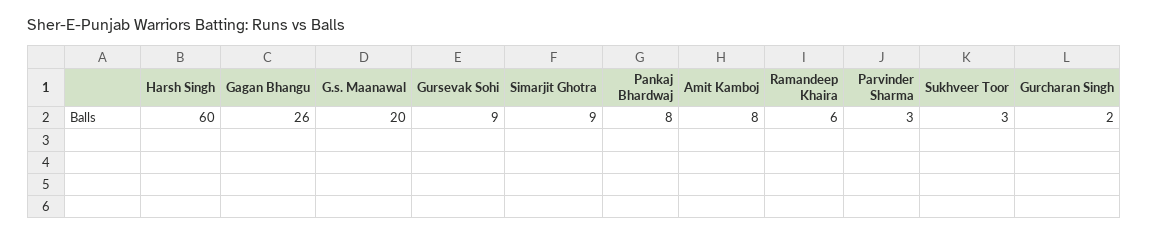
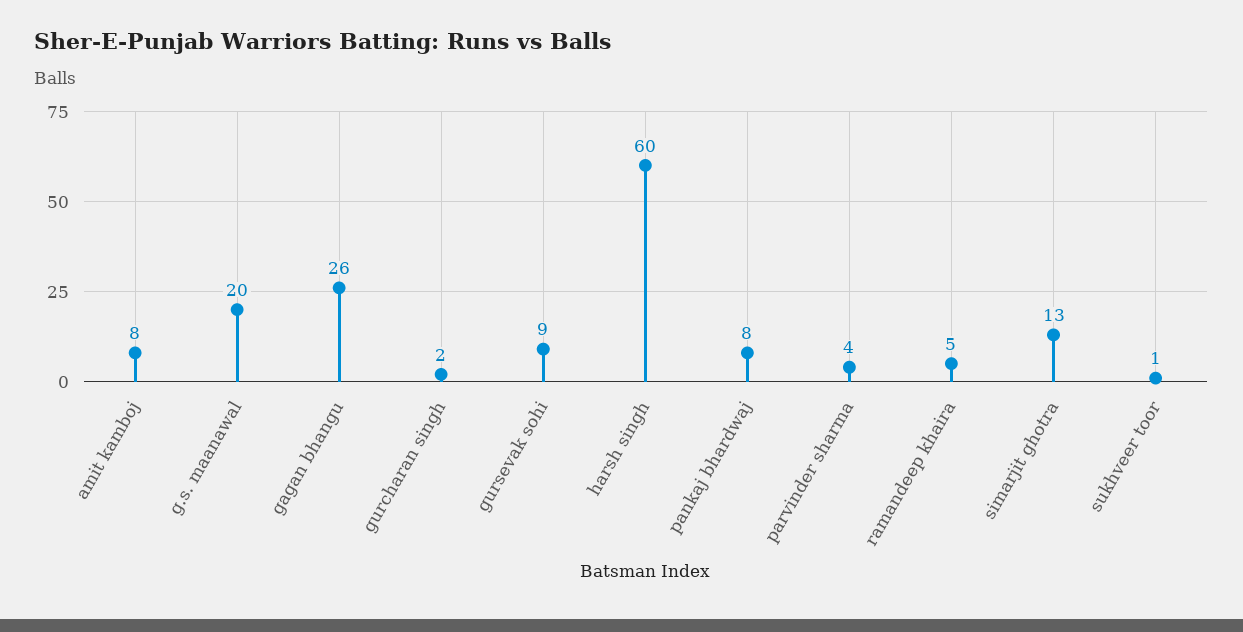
Simarjit Ghotra: 9 -> 13
Ramandeep Khaira: 6 -> 5
Parvinder Sharma: 3 -> 4
Sukhveer Toor: 3 -> 1

